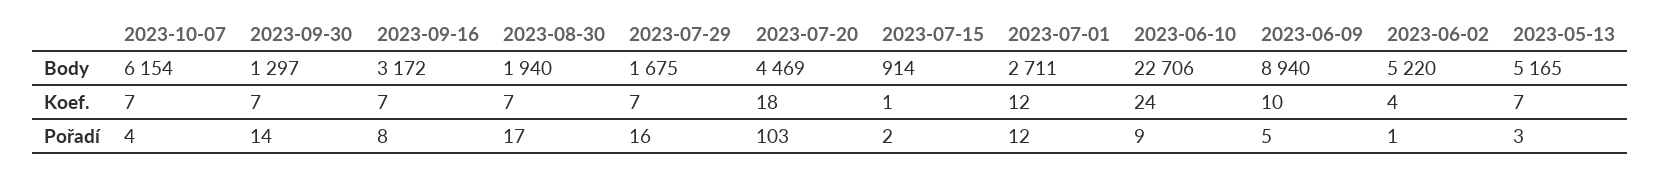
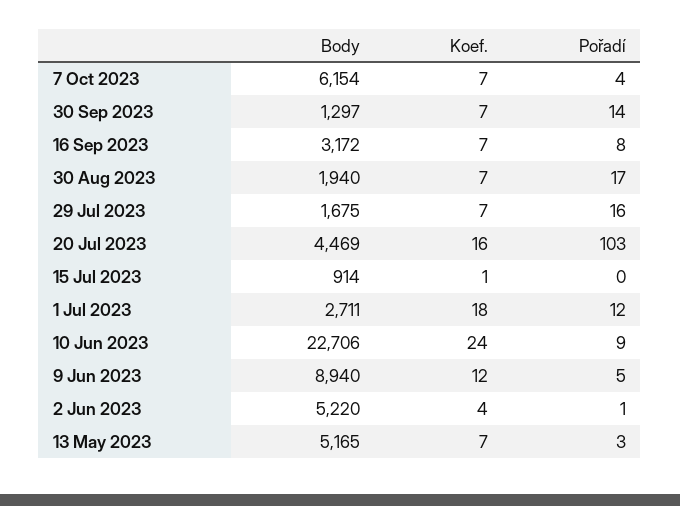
2023-07-20, Koef.: 18 -> 16
2023-07-01, Koef.: 12 -> 18
2023-06-09, Koef.: 10 -> 12
2023-07-15, Pořadí: 2 -> 0

